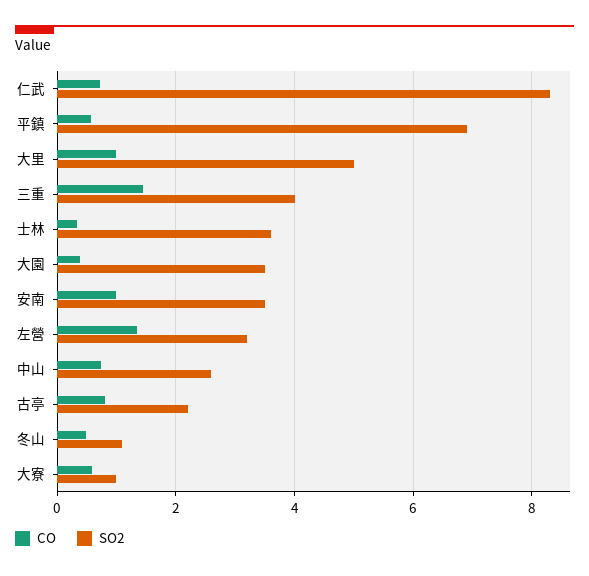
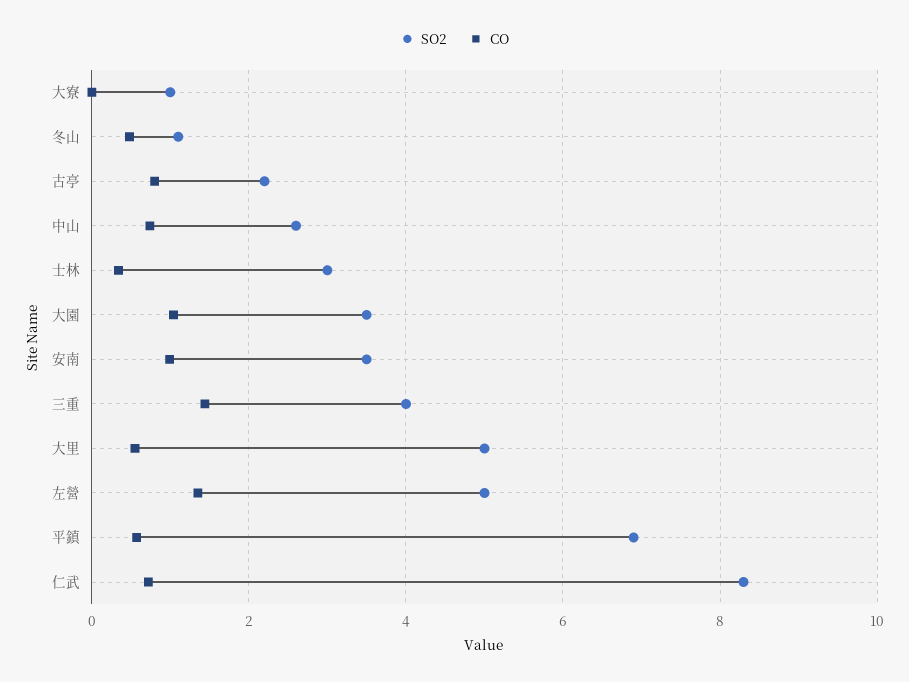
CO, 大里: 1 -> 0.6
SO2, 士林: 3.6 -> 3
CO, 大園: 0.4 -> 1
SO2, 左營: 3.2 -> 5
CO, 大寮: 0.6 -> 0

